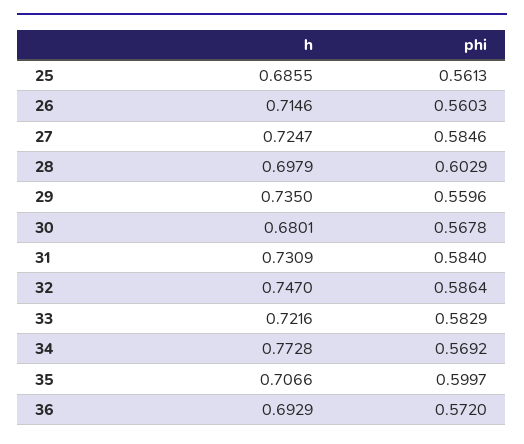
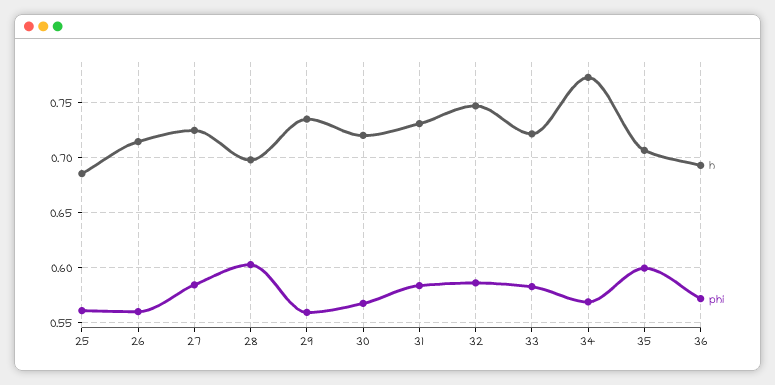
h, 30: 0.6801 -> 0.72

